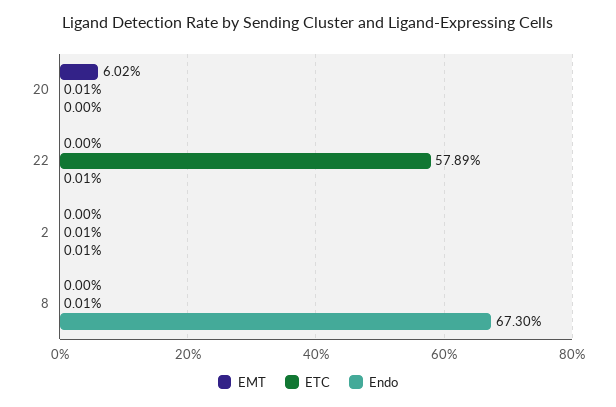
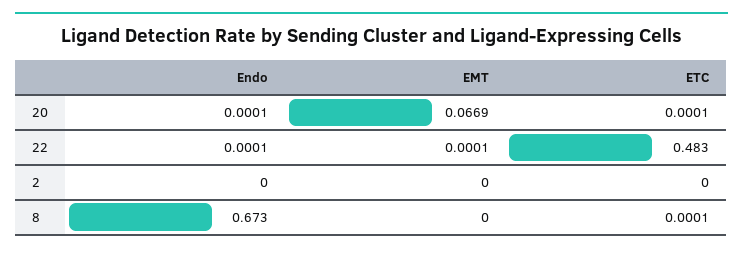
EMT, 20: 0.0602 -> 0.0669
Endo, 20: 0 -> 0.0001
EMT, 22: 0 -> 0.0001
ETC, 22: 0.5789 -> 0.483
ETC, 2: 0.0001 -> 0
Endo, 2: 0.0001 -> 0

